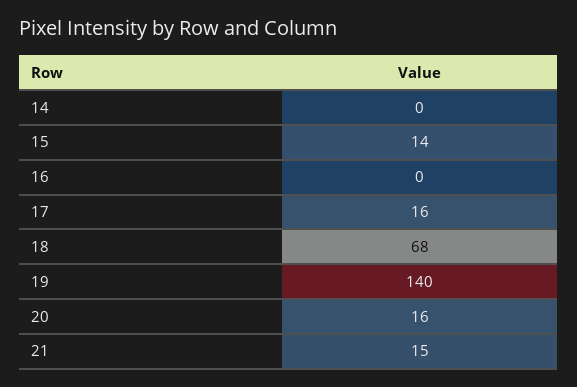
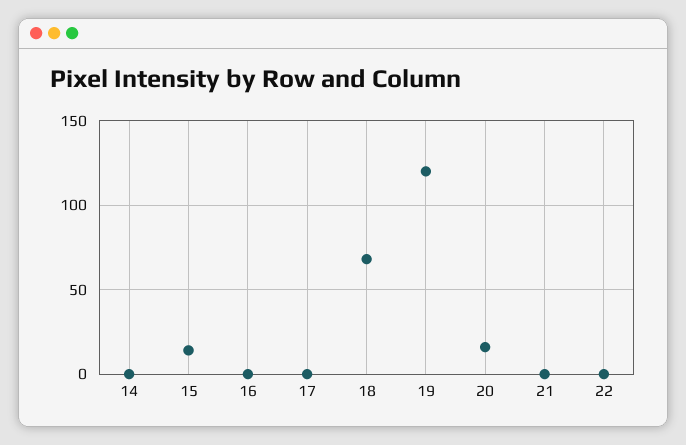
17: 16 -> 0
19: 140 -> 120
21: 15 -> 0
22: none -> 0

